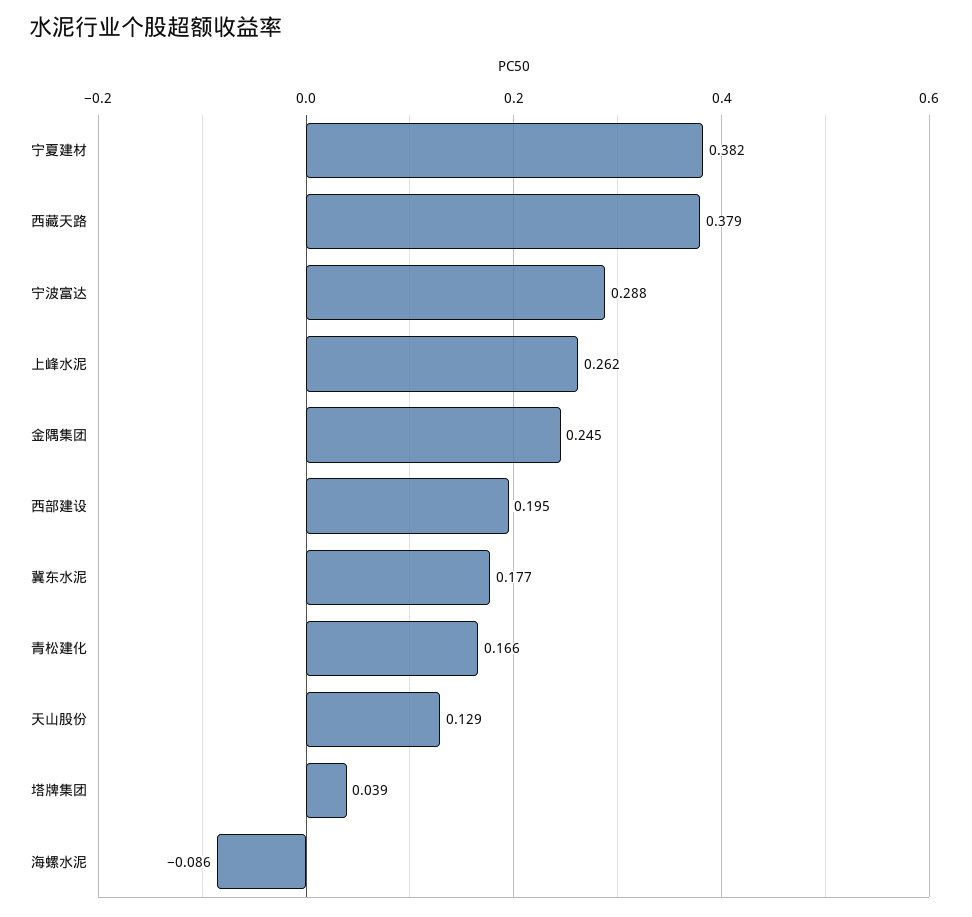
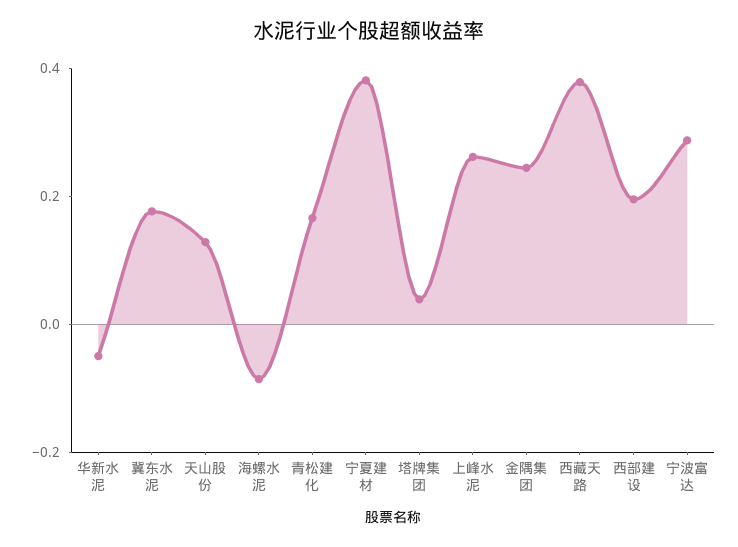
华新水泥: none -> -0.05

